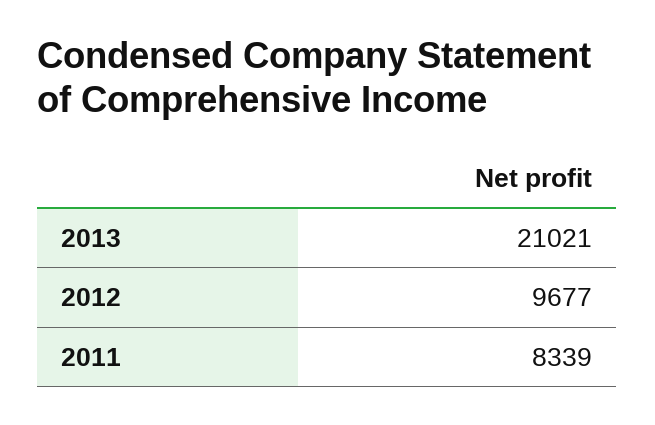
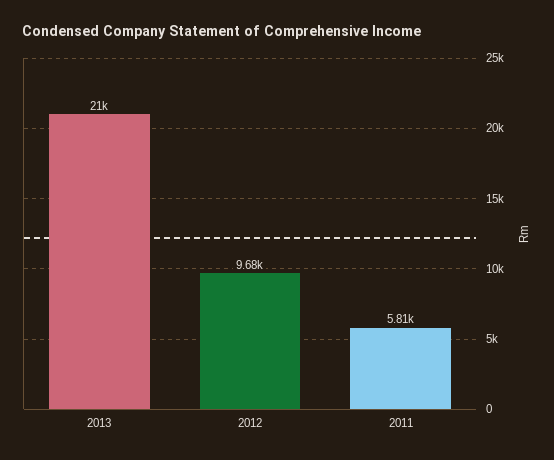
2011: 8339 -> 5810

